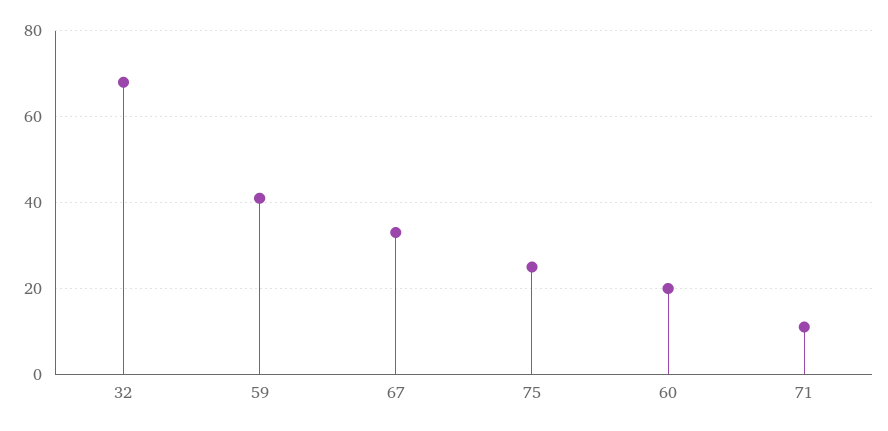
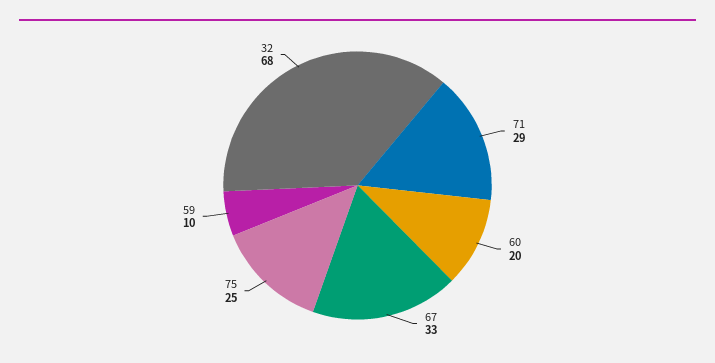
59: 40 -> 10
71: 10 -> 29

